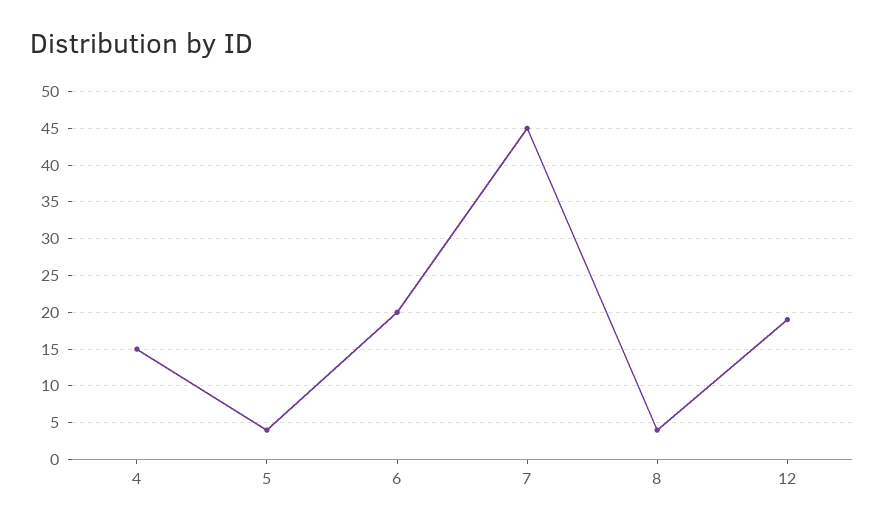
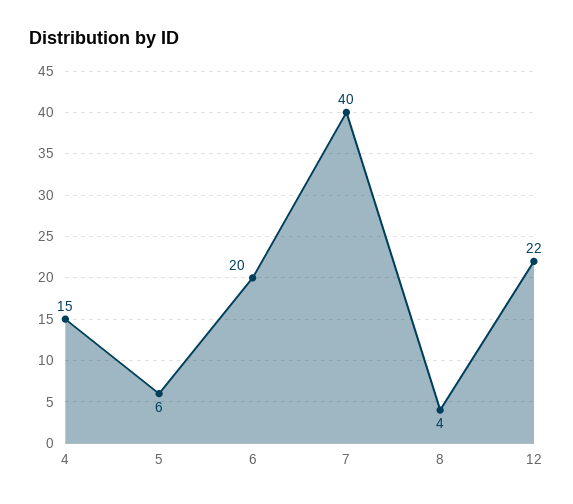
5: 4 -> 6
7: 45 -> 40
12: 19 -> 22

